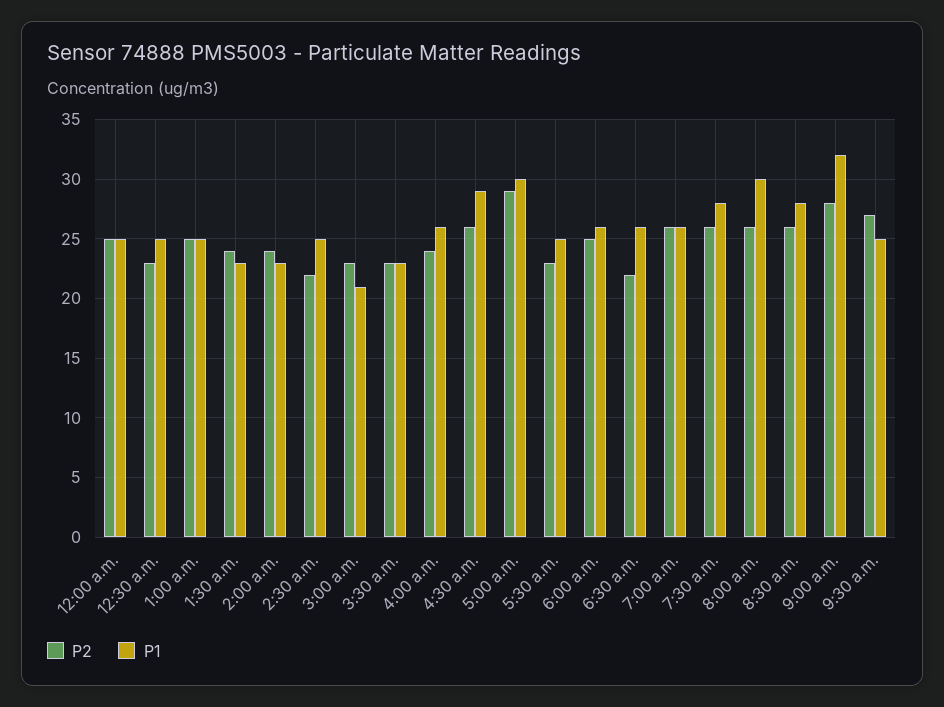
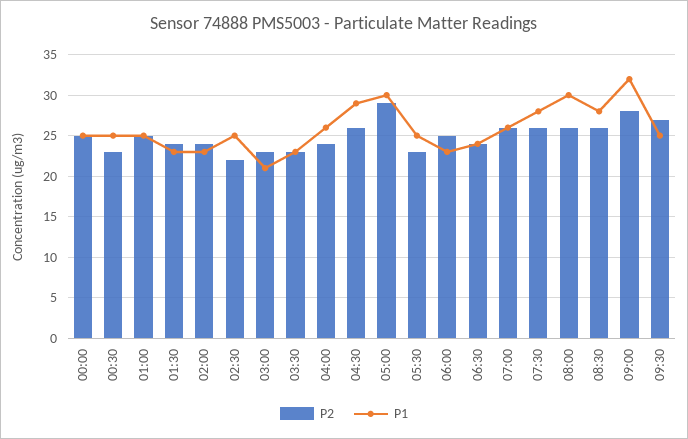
P1, 6:00 a.m.: 26 -> 23
P2, 6:30 a.m.: 22 -> 24
P1, 6:30 a.m.: 26 -> 24

